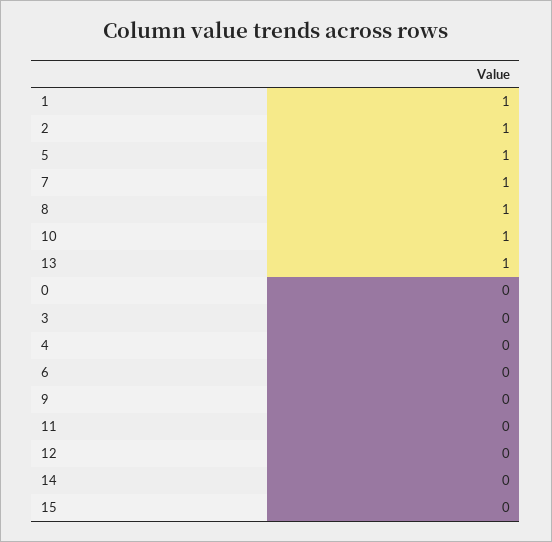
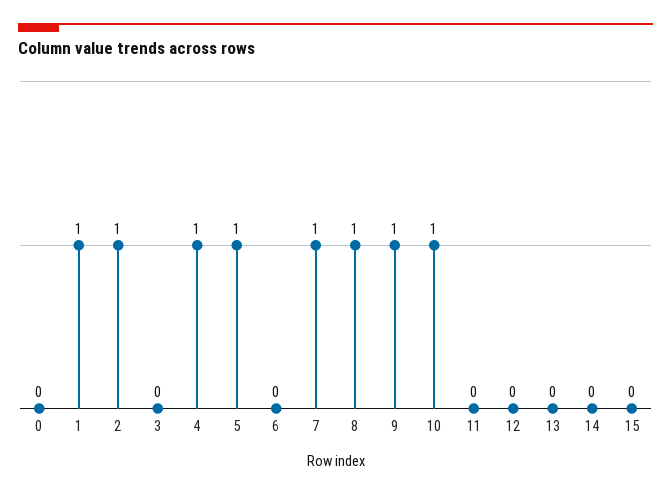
13: 1 -> 0
4: 0 -> 1
9: 0 -> 1

